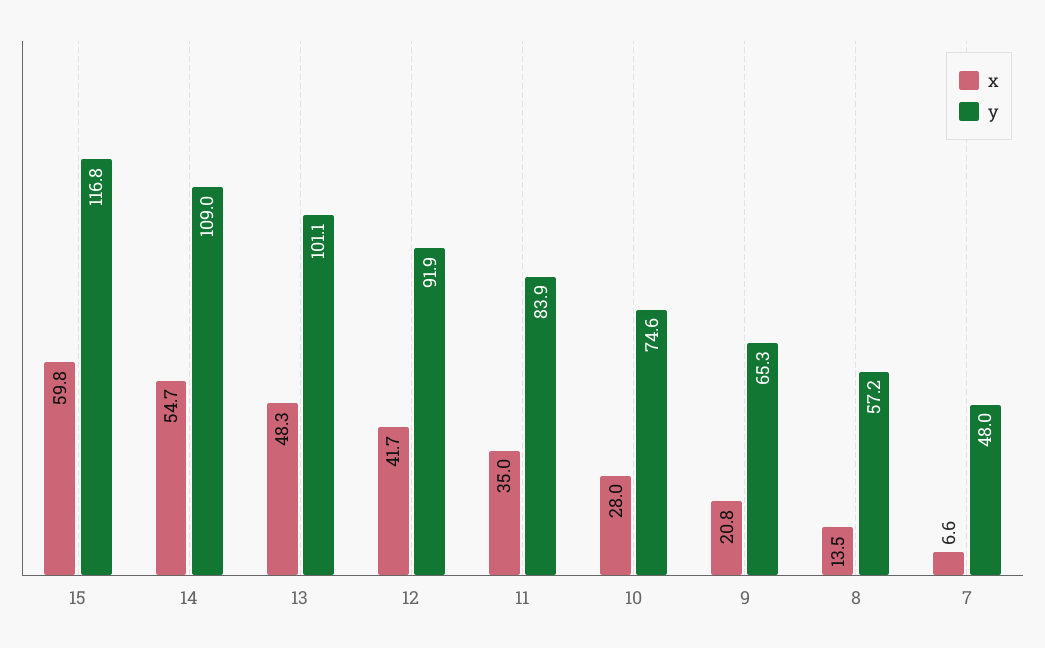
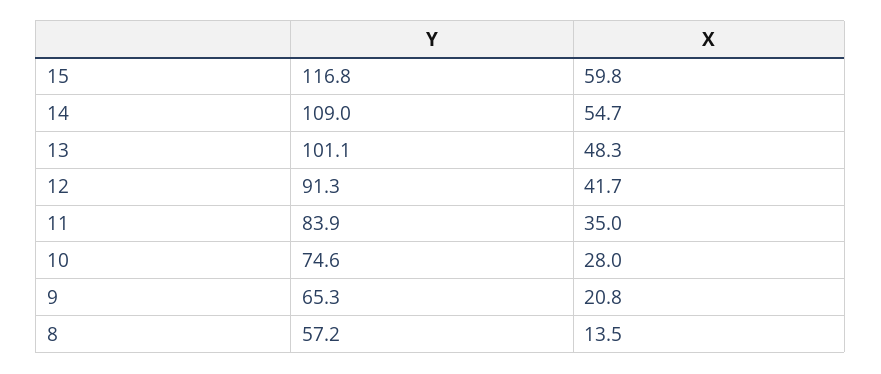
y, 12: 91.9 -> 91.3
x, 7: 6.6 -> none
y, 7: 48 -> none

